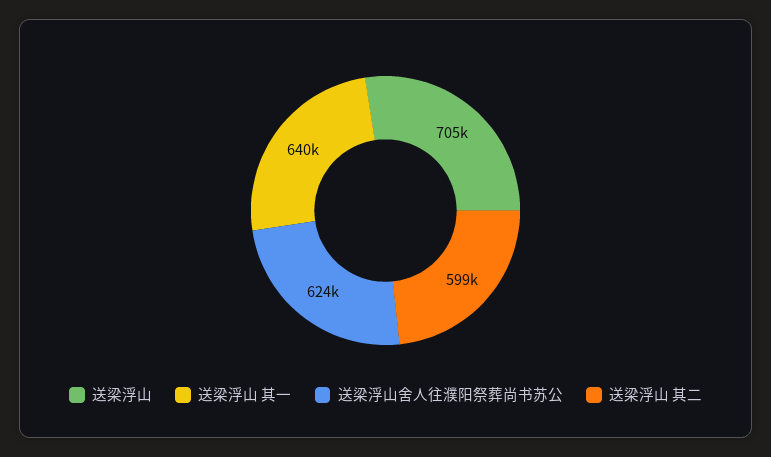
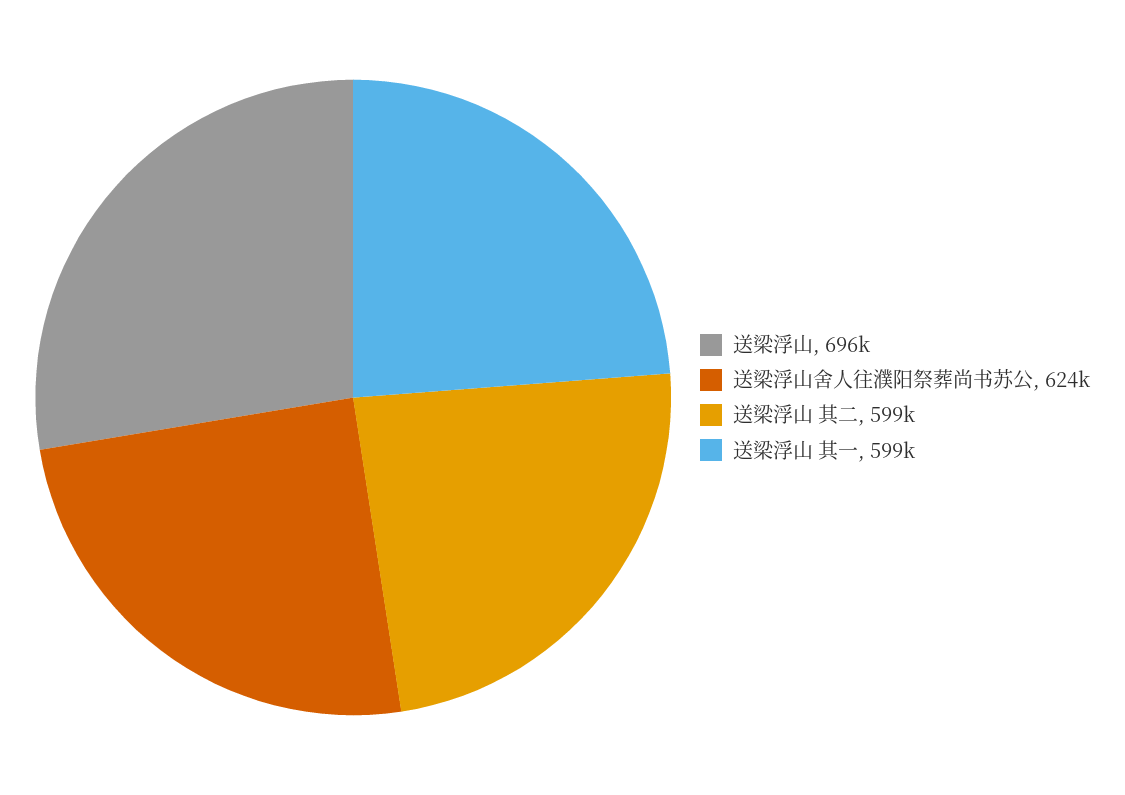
送梁浮山: 705000 -> 696000
送梁浮山 其一: 640000 -> 599000

